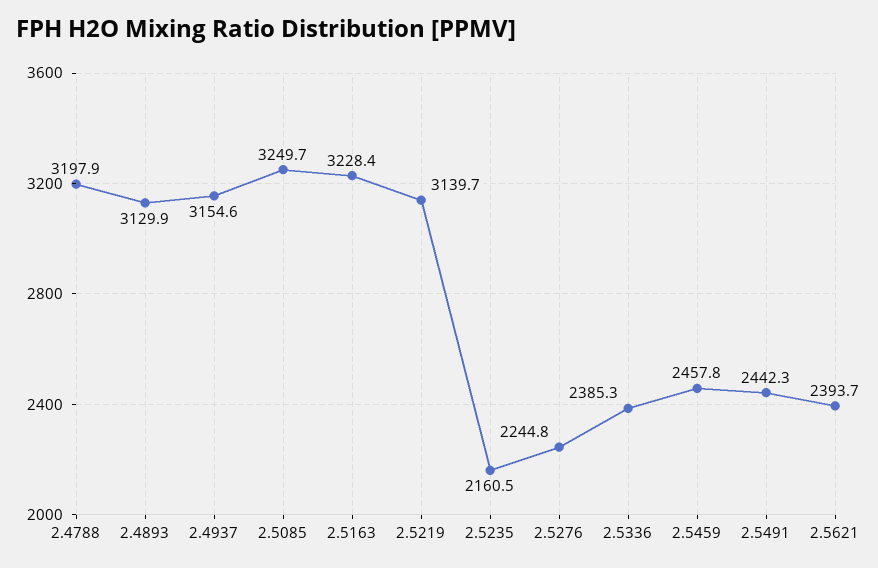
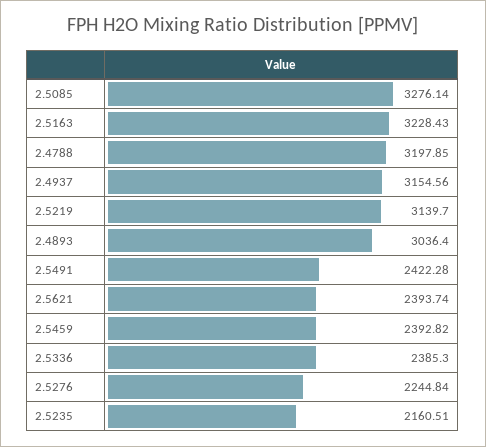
2.4893: 3129.9 -> 3036.4
2.5085: 3249.7 -> 3276.14
2.5459: 2457.8 -> 2392.82
2.5491: 2442.3 -> 2422.28

